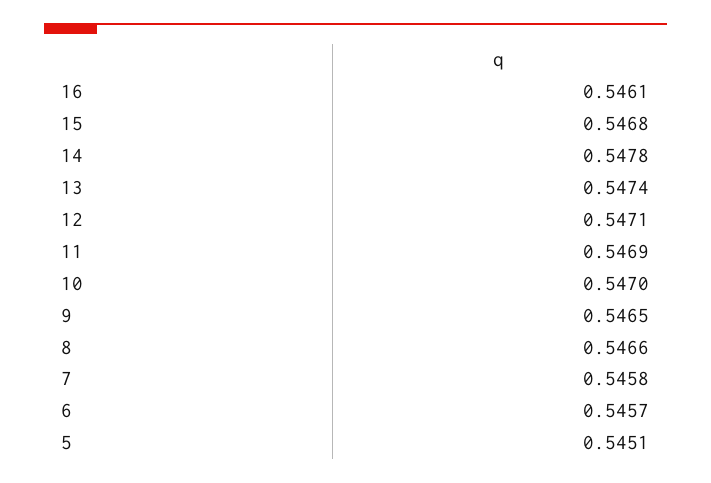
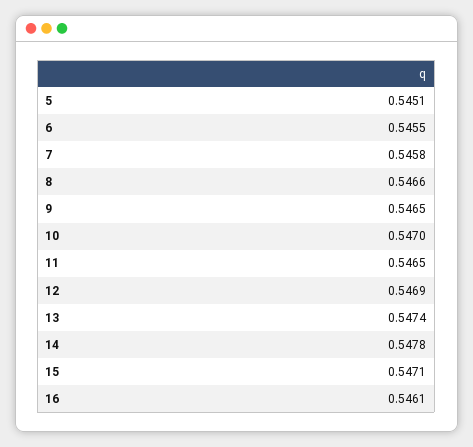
15: 0.5468 -> 0.5471
12: 0.5471 -> 0.5469
11: 0.5469 -> 0.5465
6: 0.5457 -> 0.5455

